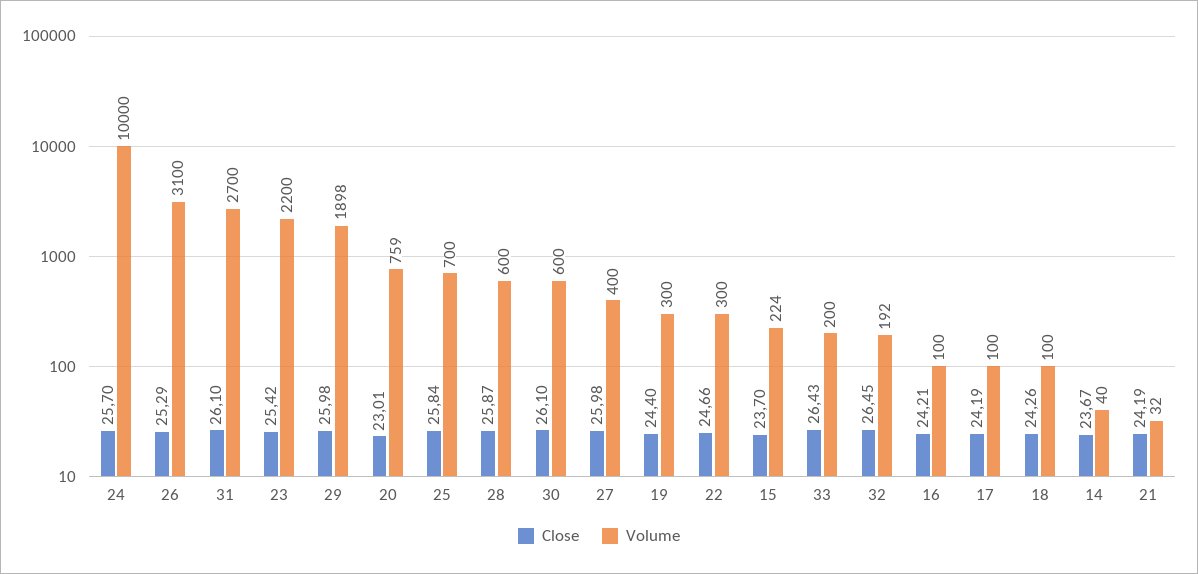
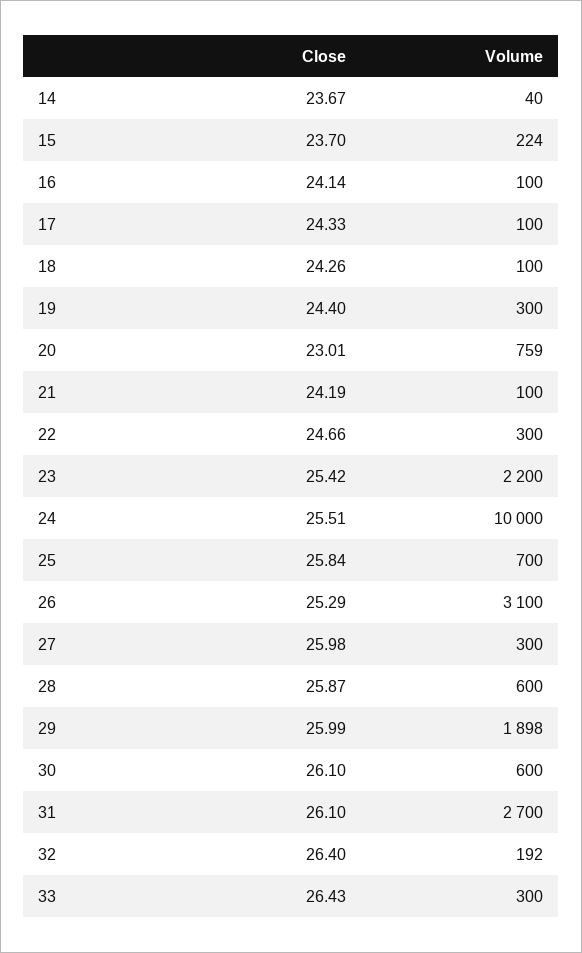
Close, 24: 25.7 -> 25.51
Close, 29: 25.98 -> 25.99
Volume, 27: 400 -> 300
Volume, 33: 200 -> 300
Close, 32: 26.45 -> 26.4
Close, 16: 24.21 -> 24.14
Close, 17: 24.19 -> 24.33
Volume, 21: 32 -> 100

